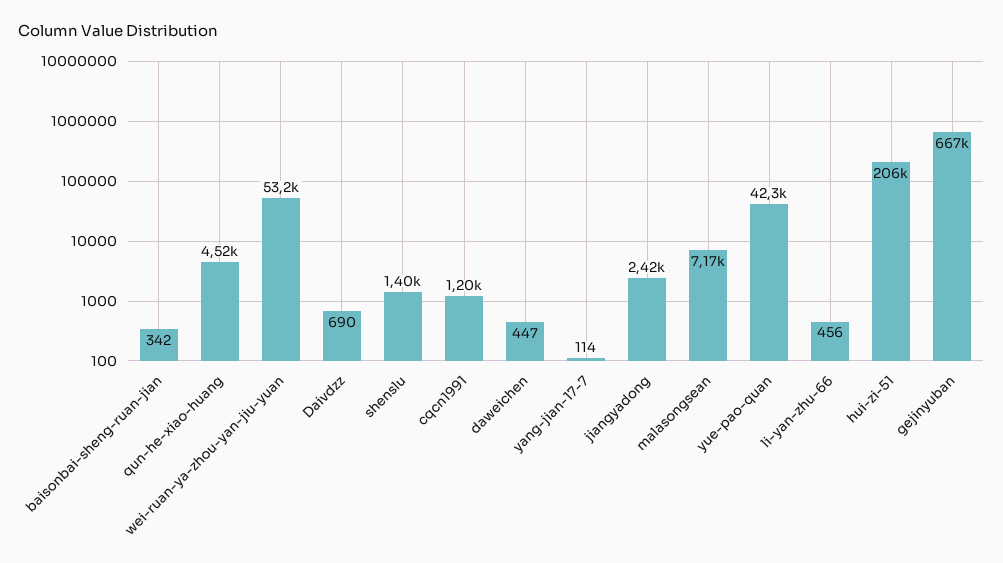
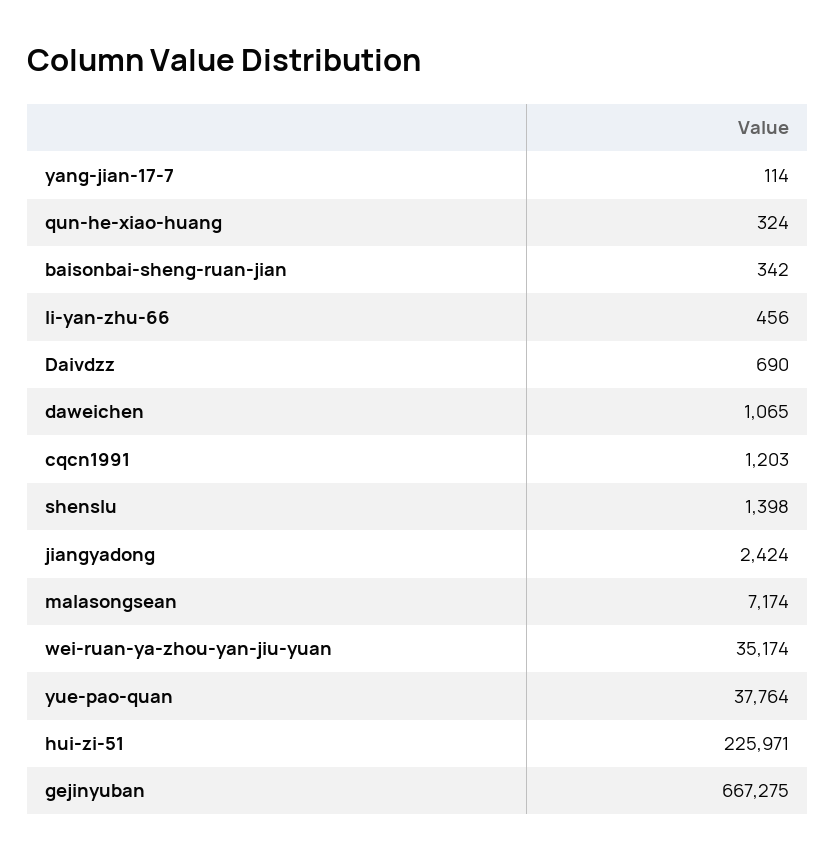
qun-he-xiao-huang: 4520 -> 324
wei-ruan-ya-zhou-yan-jiu-yuan: 53200 -> 35174
daweichen: 447 -> 1065
yue-pao-quan: 42300 -> 37764
hui-zi-51: 206000 -> 225971

